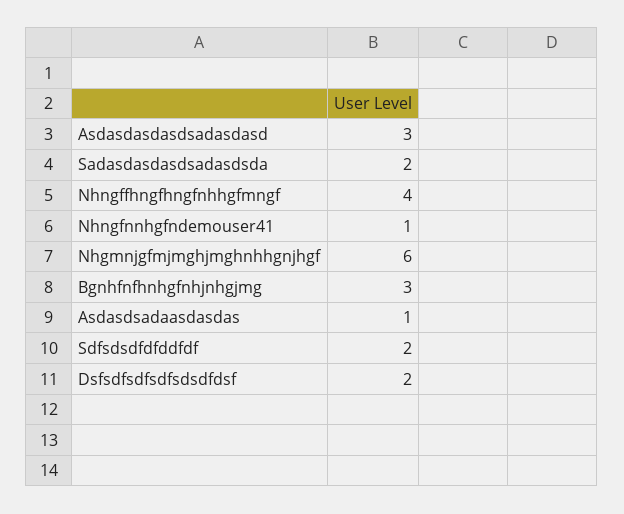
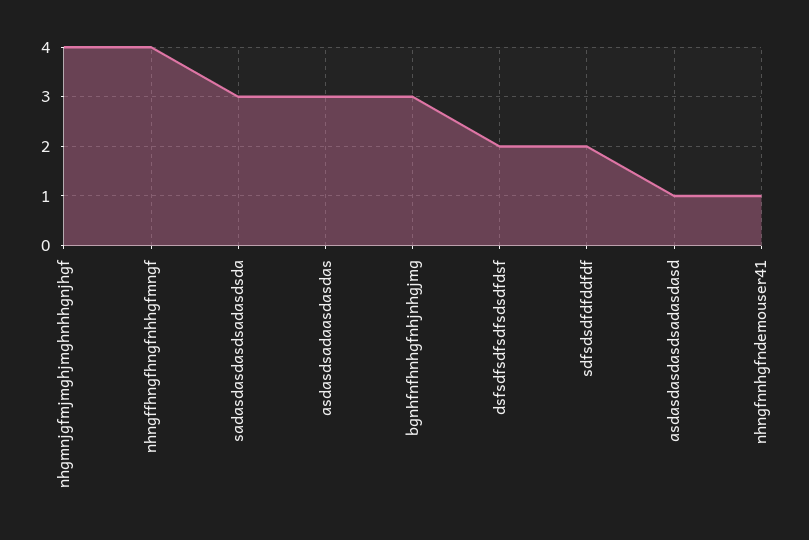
Asdasdasdasdsadasdasd: 3 -> 1
Sadasdasdasdsadasdsda: 2 -> 3
Nhgmnjgfmjmghjmghnhhgnjhgf: 6 -> 4
Asdasdsadaasdasdas: 1 -> 3

